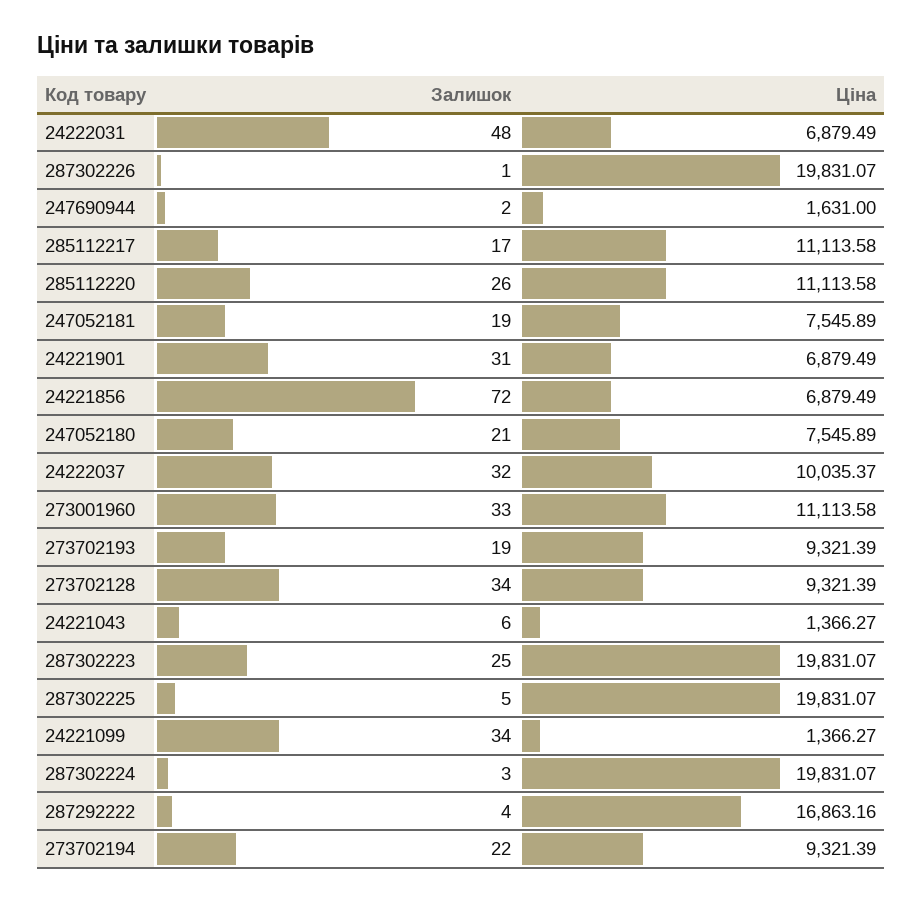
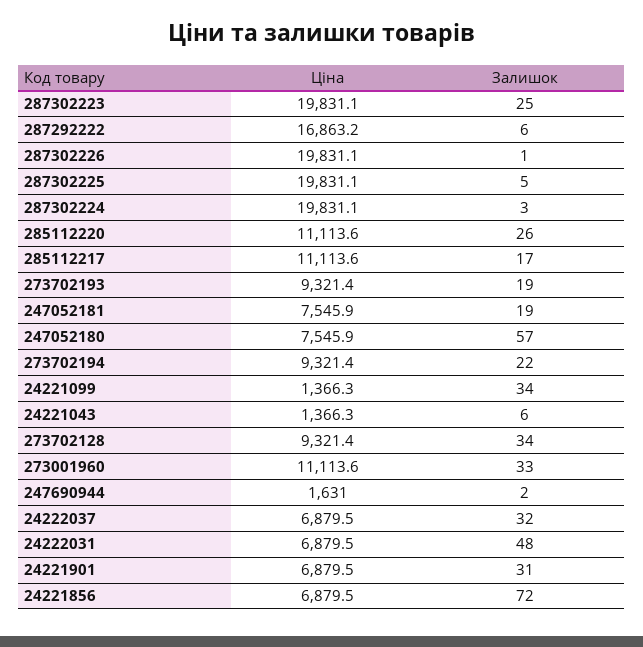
Залишок, 247052180: 21 -> 57
Ціна, 24222037: 10035.37 -> 6879.5
Залишок, 287292222: 4 -> 6

